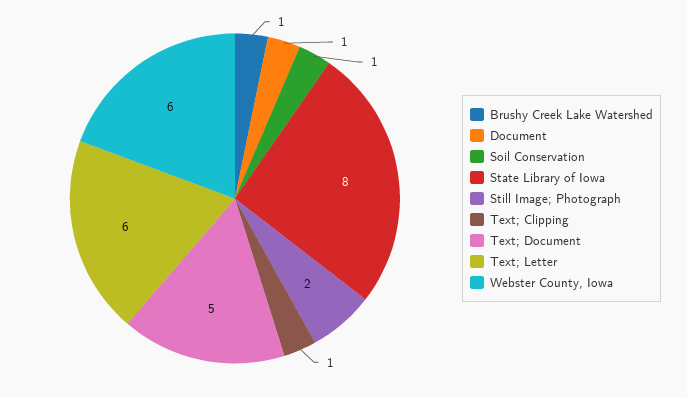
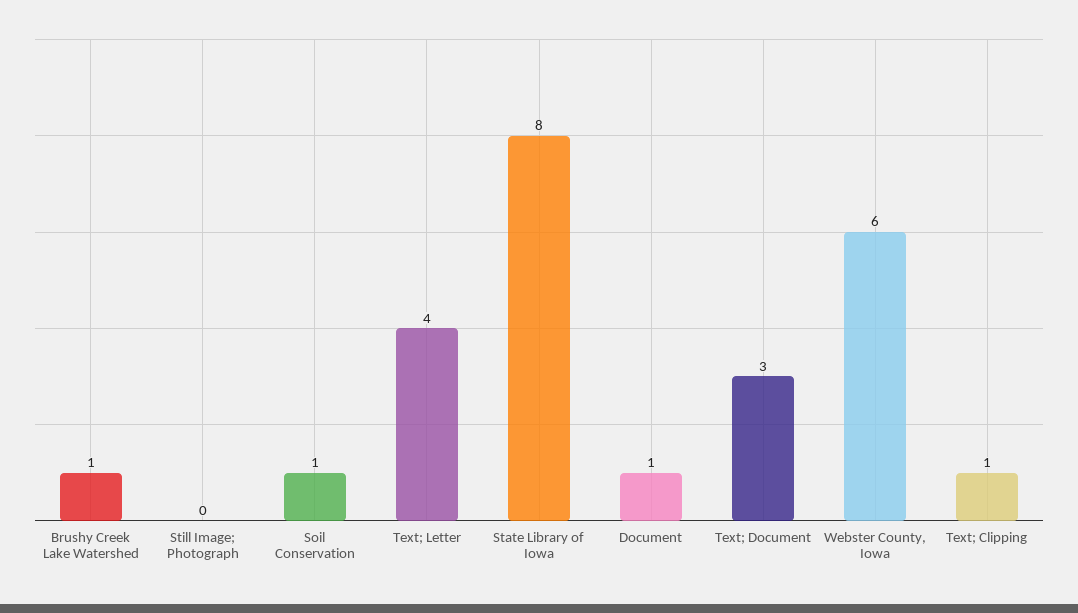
Still Image; Photograph: 2 -> 0
Text; Document: 5 -> 3
Text; Letter: 6 -> 4

